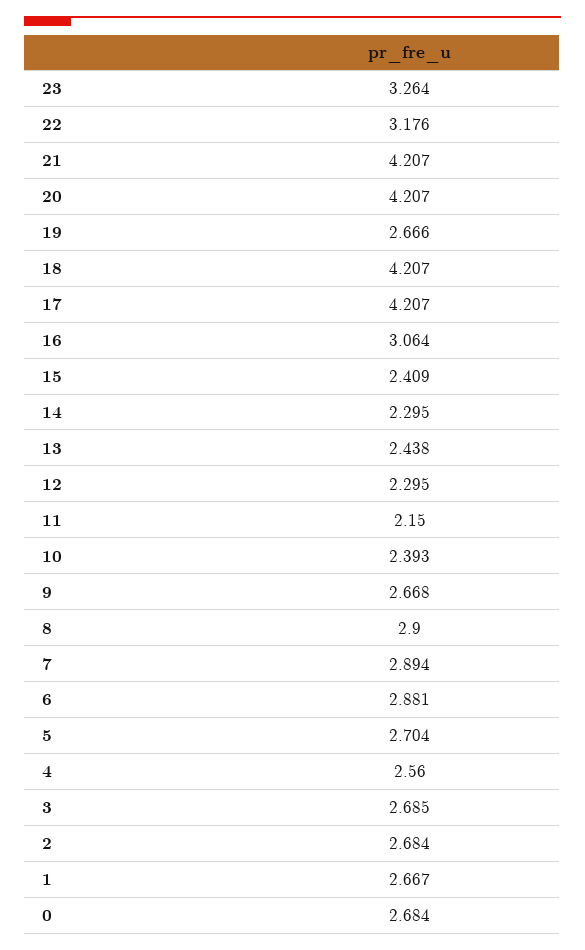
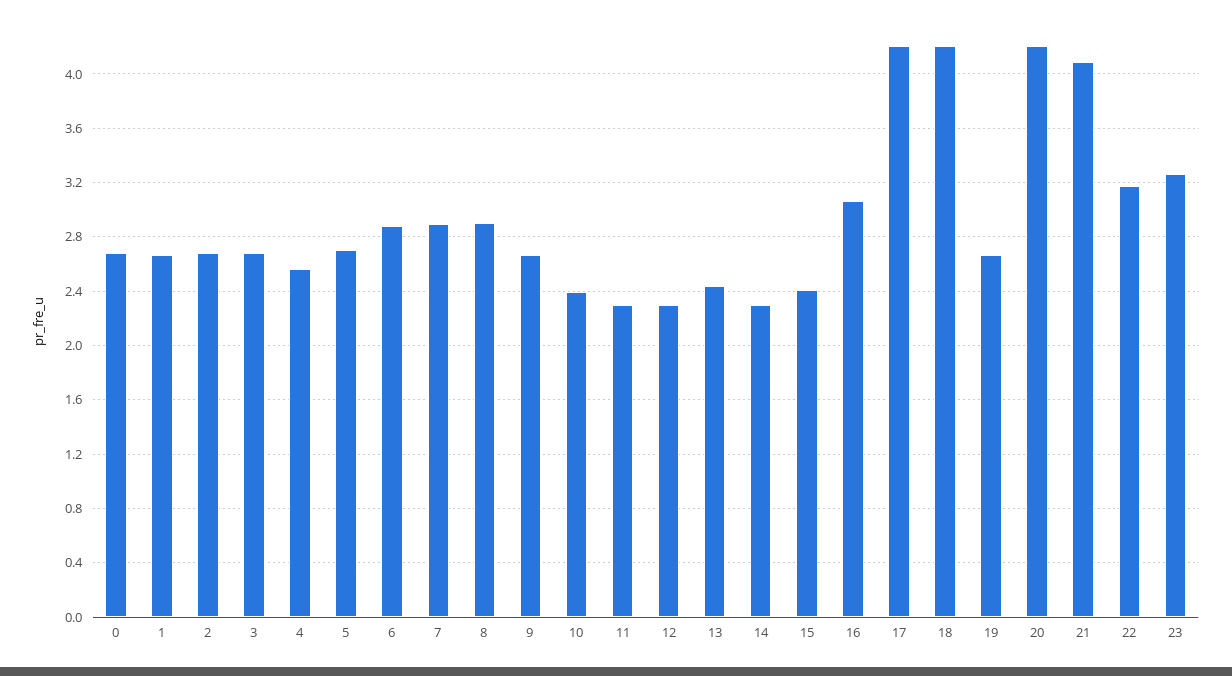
21: 4.207 -> 4.1
11: 2.15 -> 2.3

